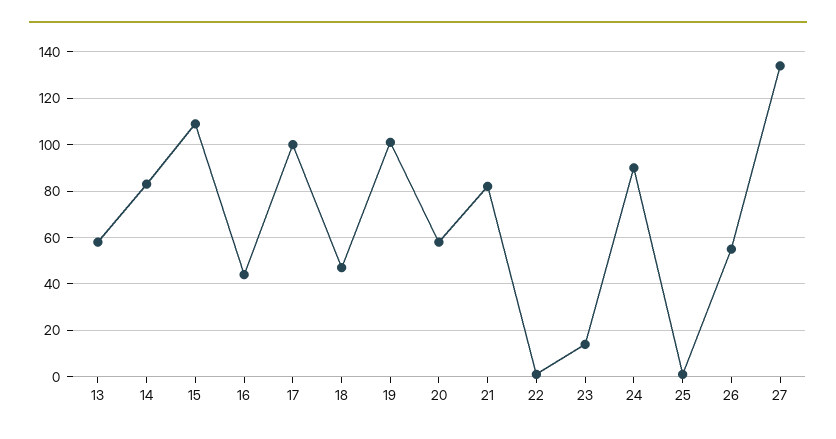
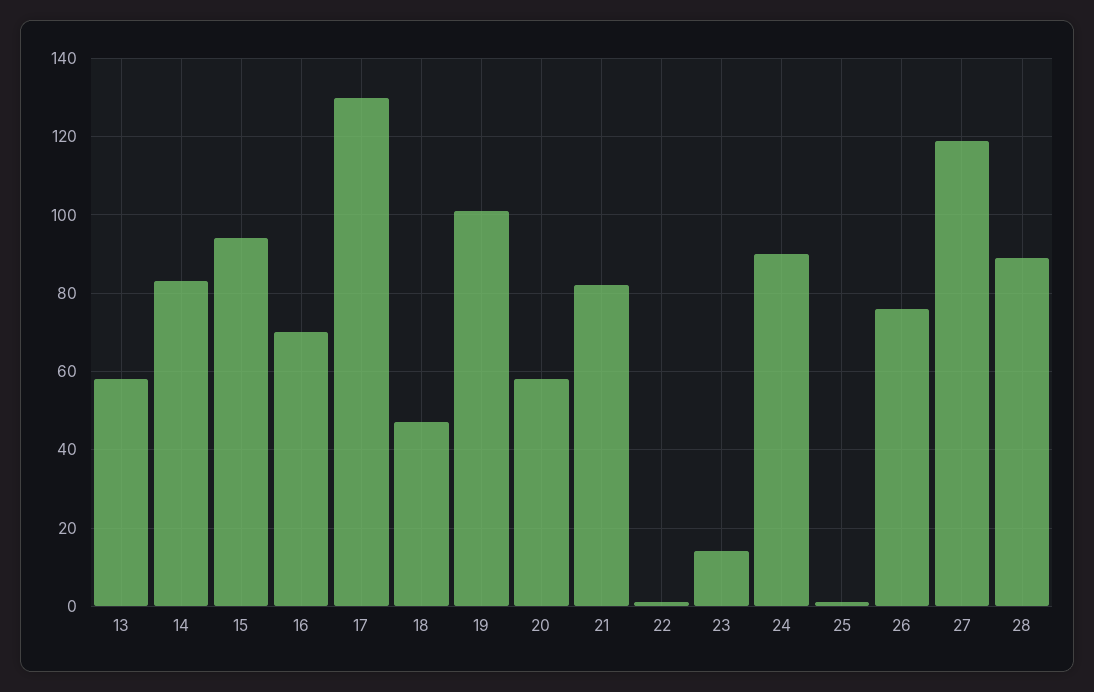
15: 110 -> 95
16: 45 -> 70
17: 100 -> 130
26: 55 -> 75
27: 135 -> 120
28: none -> 90

